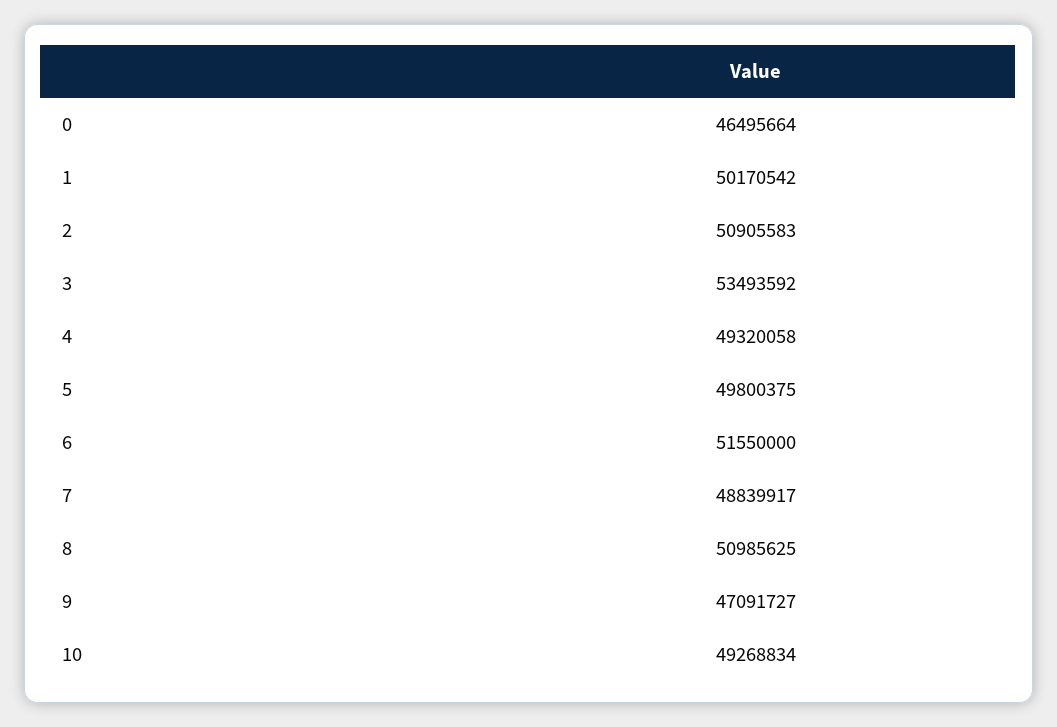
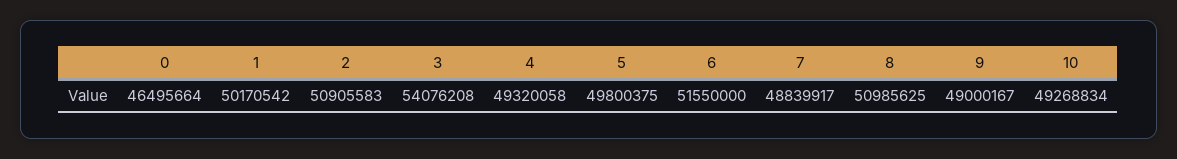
3: 53493592 -> 54076208
9: 47091727 -> 49000167

